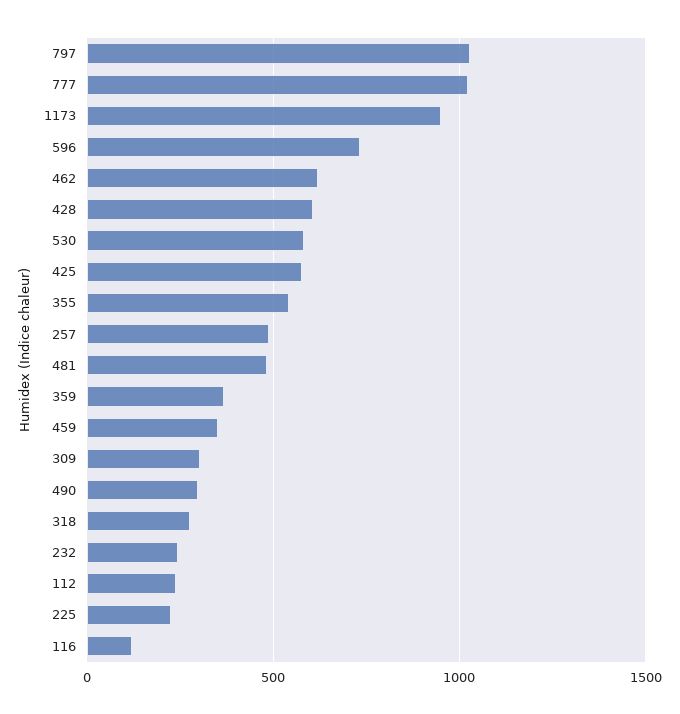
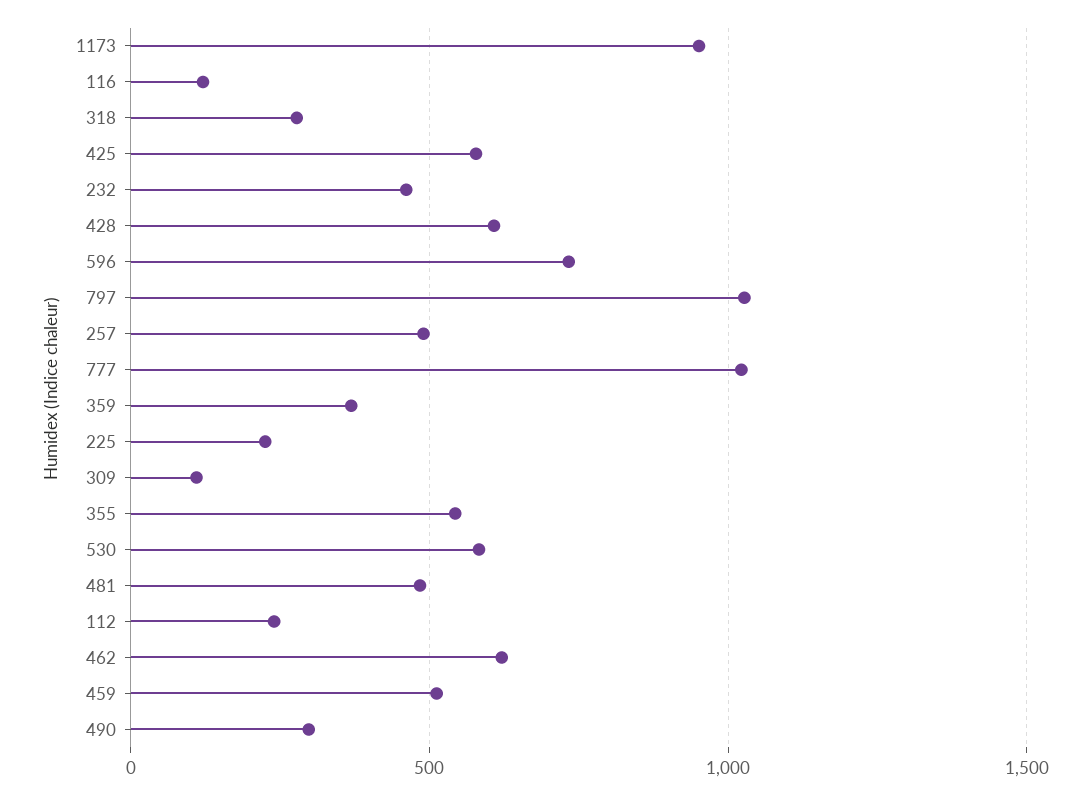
459: 350 -> 500
309: 300 -> 100
232: 250 -> 450

